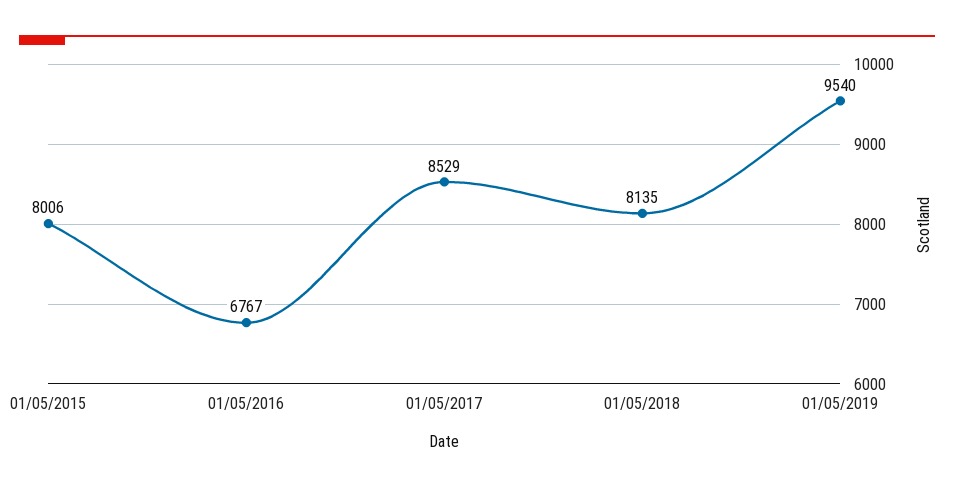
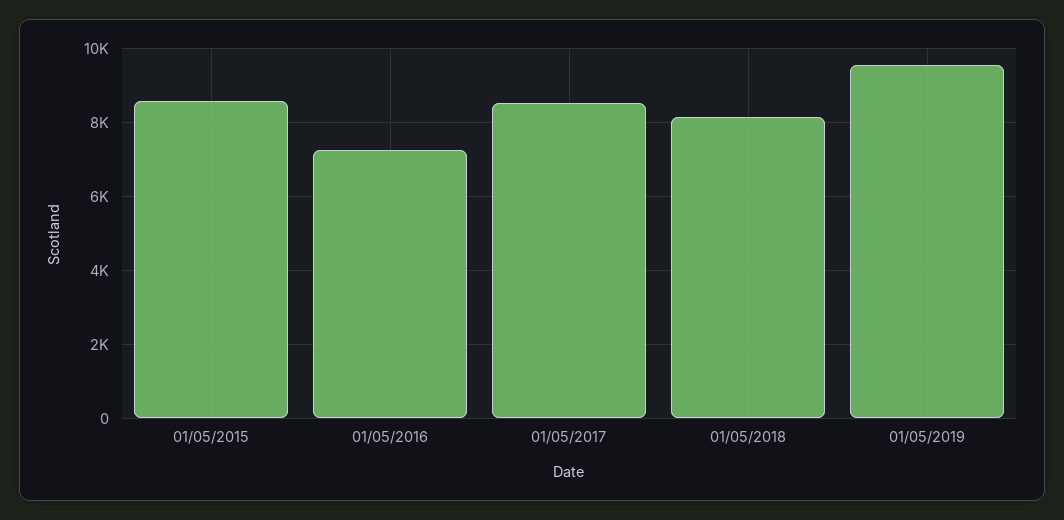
01/05/2015: 8006 -> 8600
01/05/2016: 6767 -> 7200

